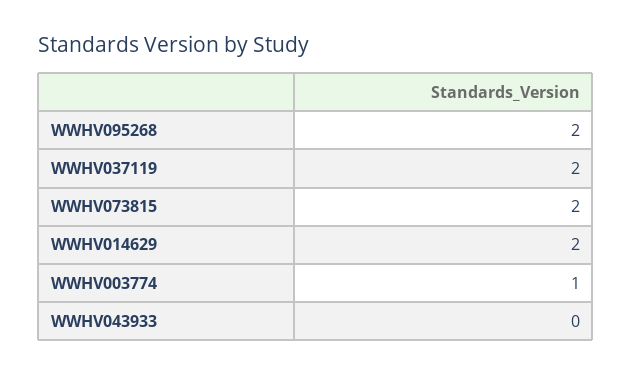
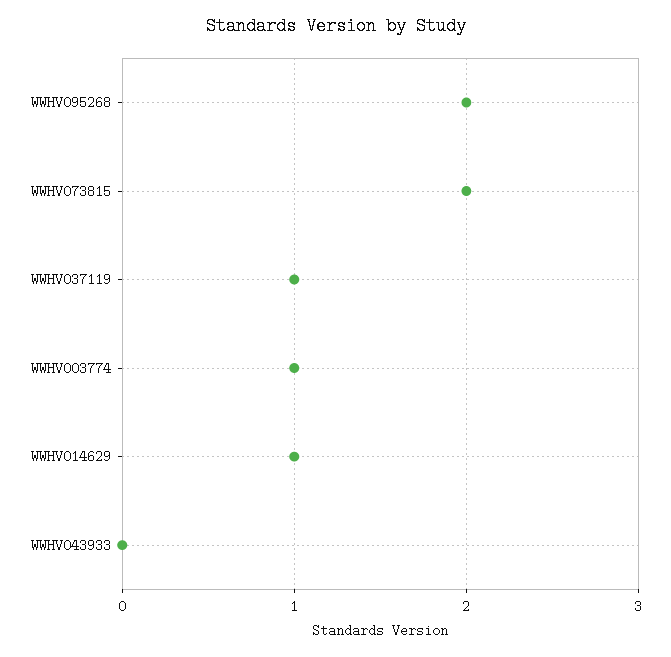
WWHV037119: 2 -> 1
WWHV014629: 2 -> 1

